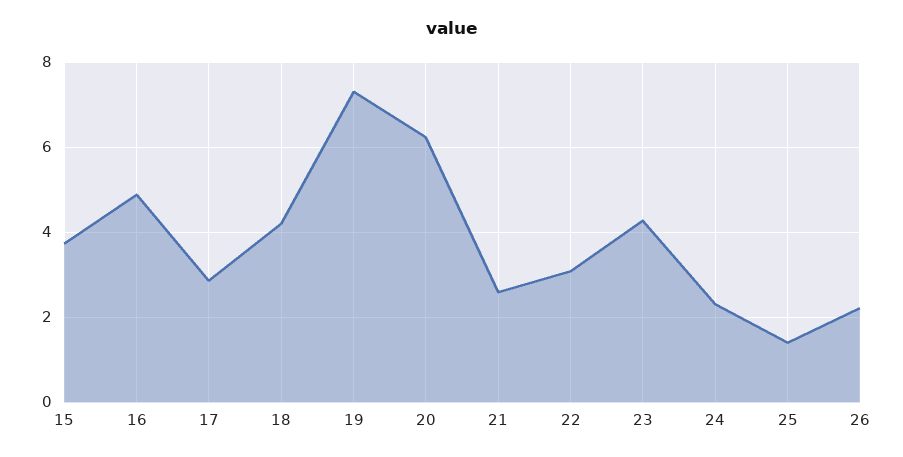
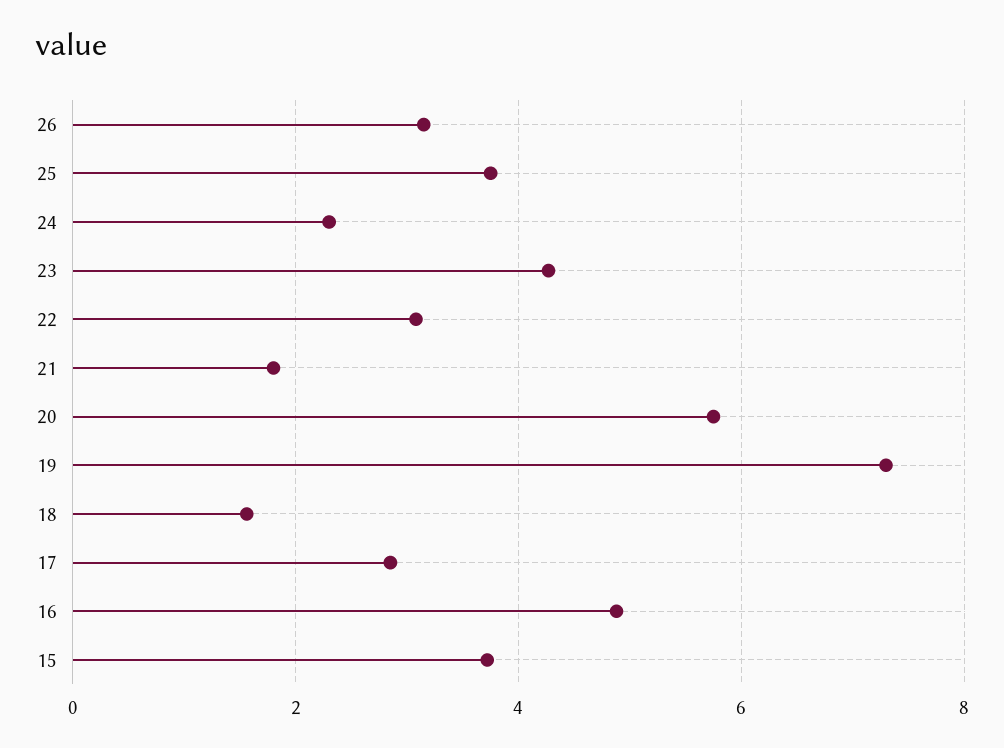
18: 4.2 -> 1.6
20: 6.2 -> 5.8
21: 2.6 -> 1.8
25: 1.4 -> 3.8
26: 2.2 -> 3.2

